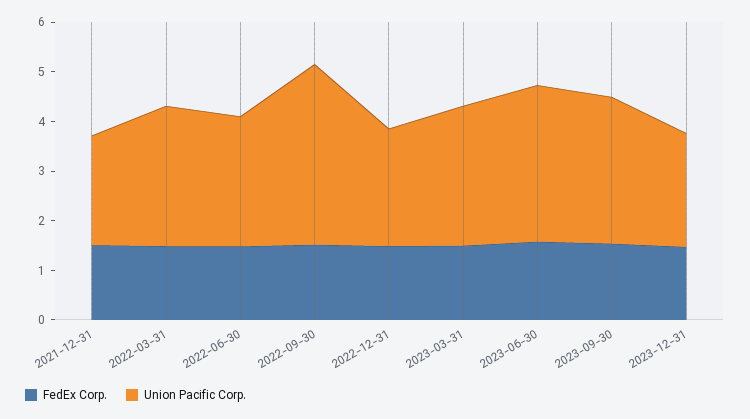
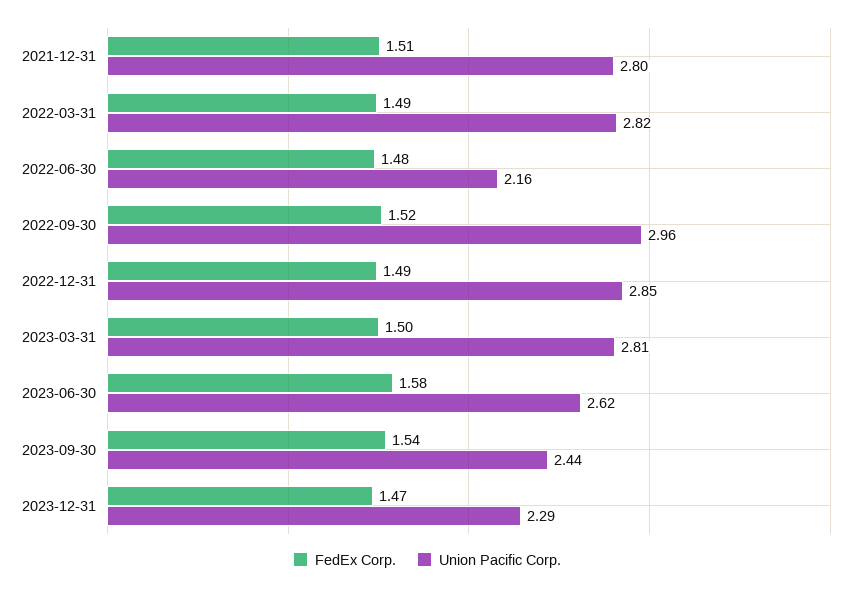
Union Pacific Corp., 2021-12-31: 2.2 -> 2.8
Union Pacific Corp., 2022-06-30: 2.6 -> 2.16
Union Pacific Corp., 2022-09-30: 3.6 -> 2.96
Union Pacific Corp., 2022-12-31: 2.4 -> 2.85
Union Pacific Corp., 2023-06-30: 3.2 -> 2.62
Union Pacific Corp., 2023-09-30: 3 -> 2.44

